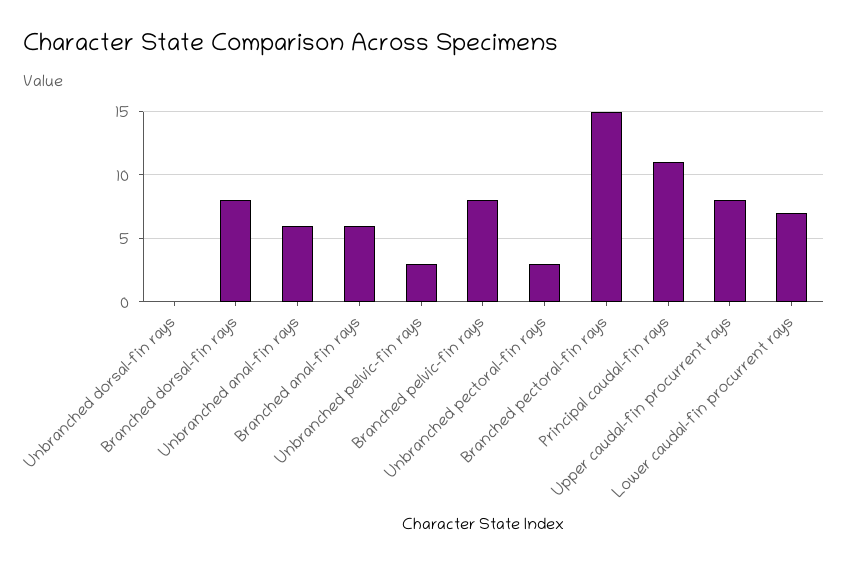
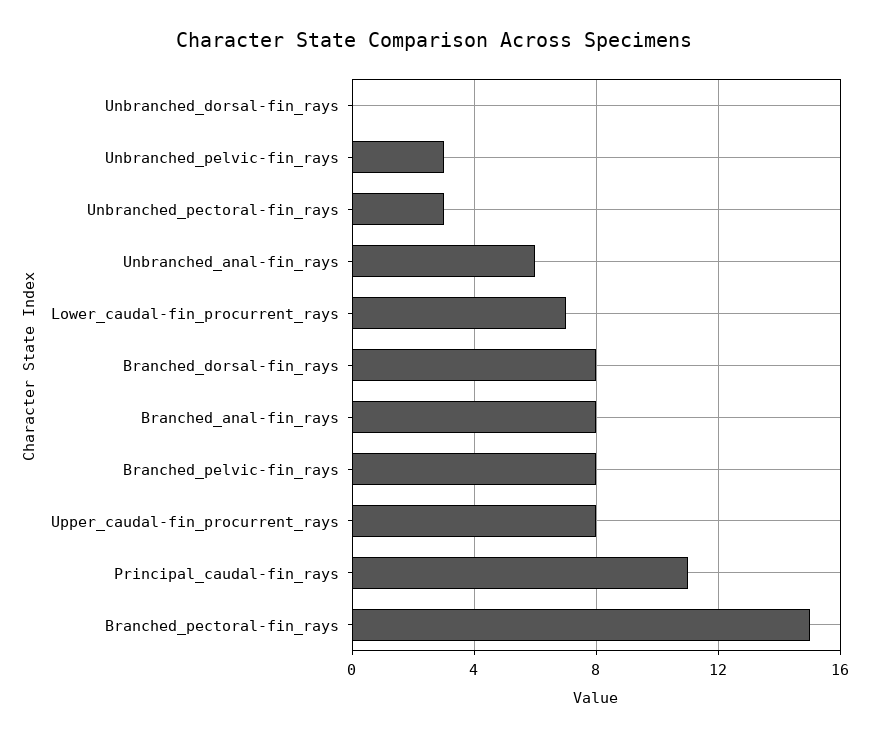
Branched anal-fin rays: 6 -> 8

